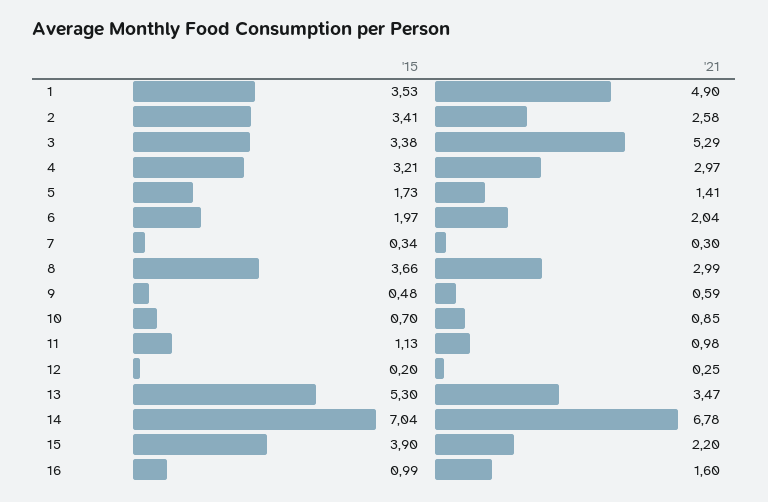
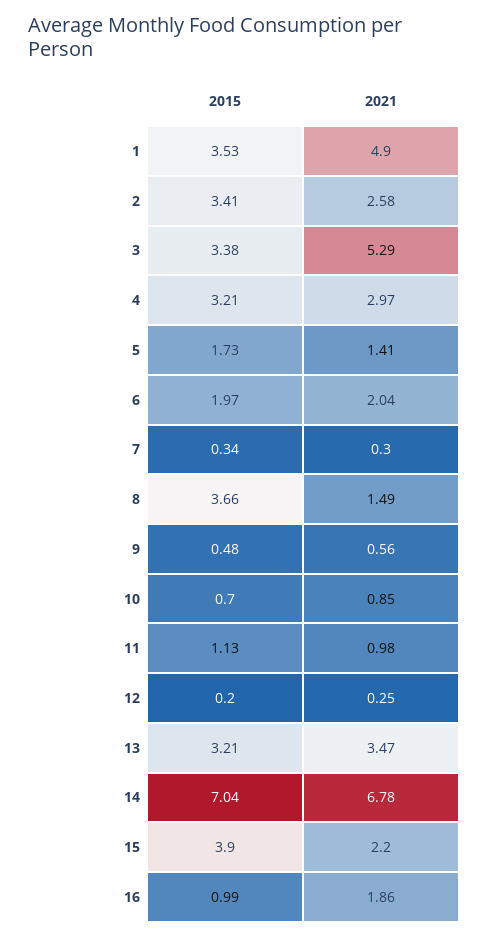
'21, 8: 2.99 -> 1.49
'21, 9: 0.59 -> 0.56
'15, 13: 5.3 -> 3.21
'21, 16: 1.6 -> 1.86

